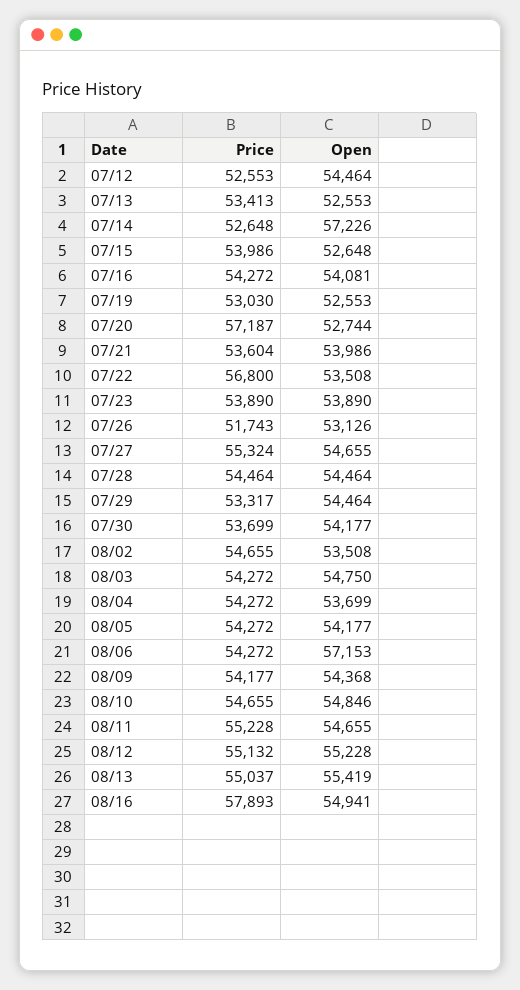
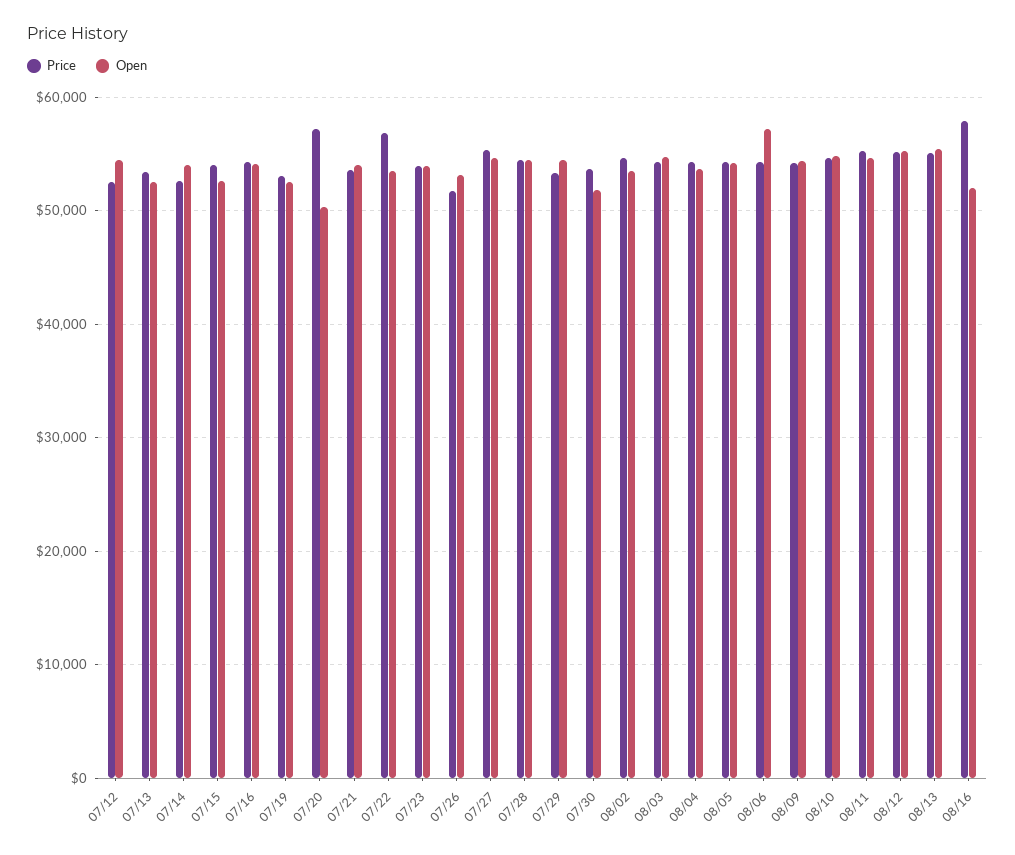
Open, 07/14: 57226 -> 54000
Open, 07/20: 52744 -> 50000
Open, 07/30: 54177 -> 52000
Open, 08/16: 54941 -> 52000

